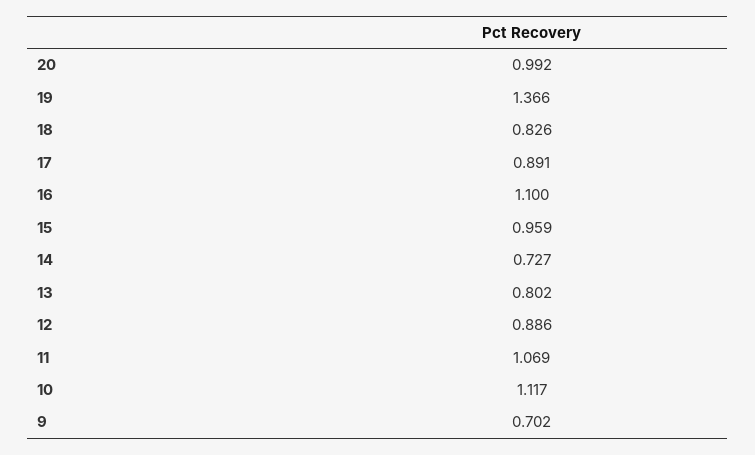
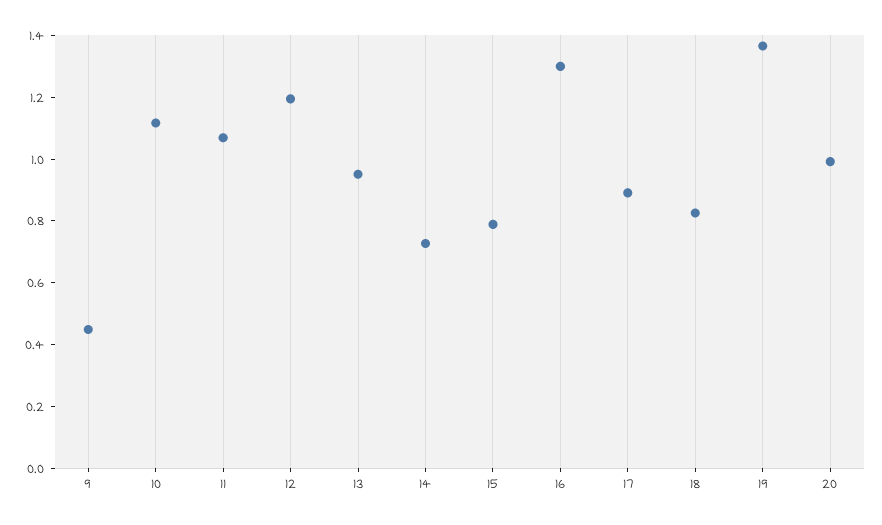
16: 1.1 -> 1.3
15: 0.959 -> 0.8
13: 0.802 -> 0.95
12: 0.886 -> 1.2
9: 0.702 -> 0.45

